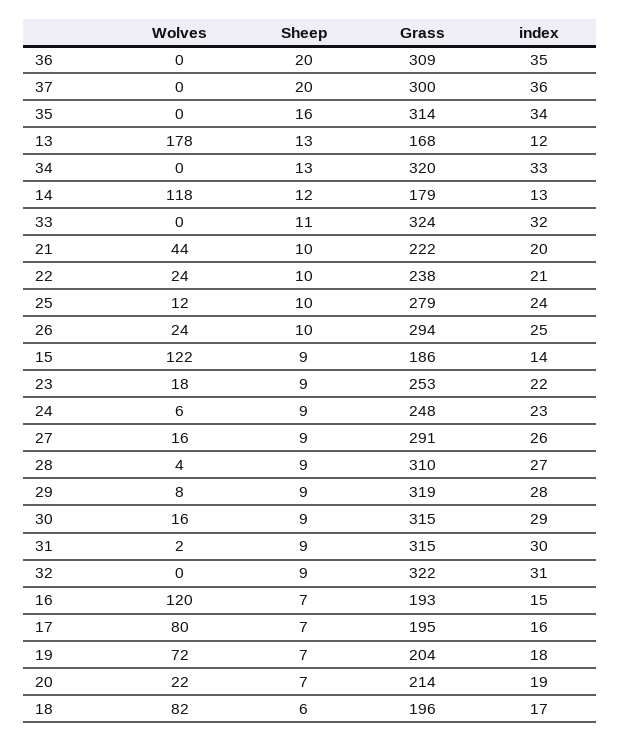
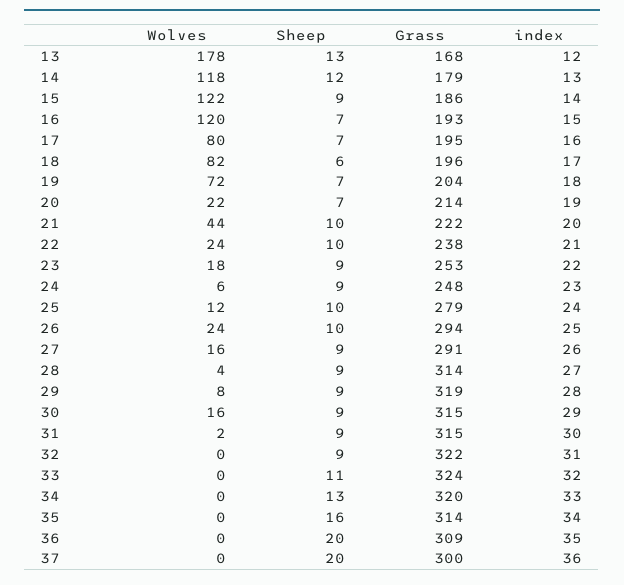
Grass, 28: 310 -> 314

